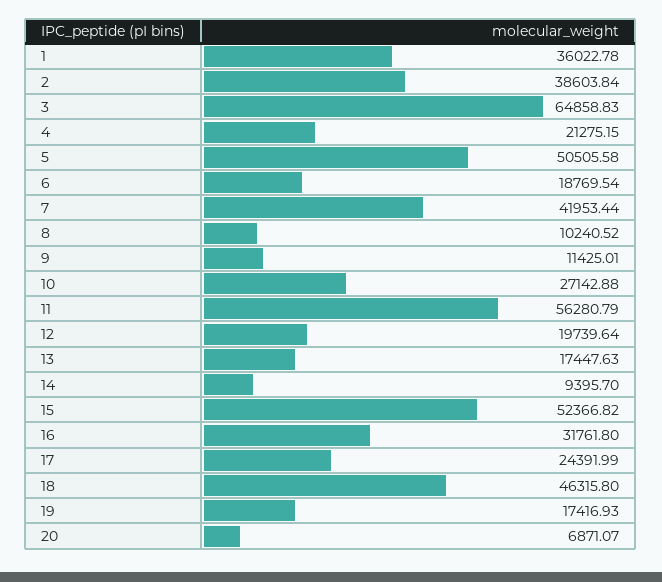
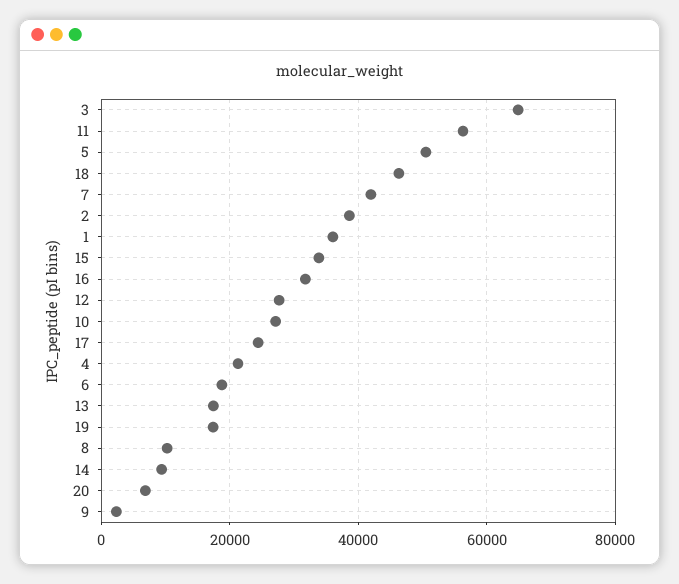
9: 11425.01 -> 2000
12: 19739.64 -> 28000
15: 52366.82 -> 34000

